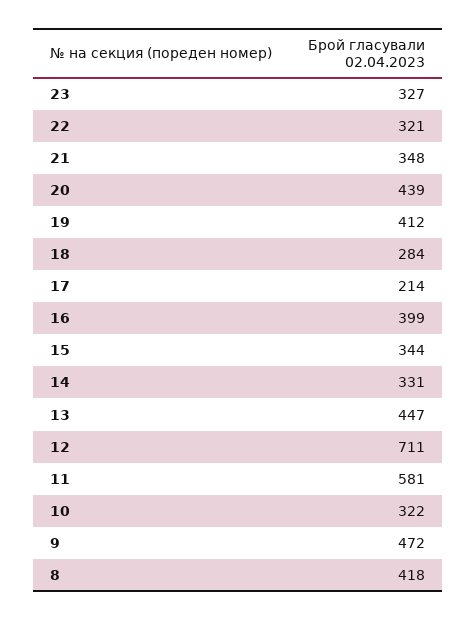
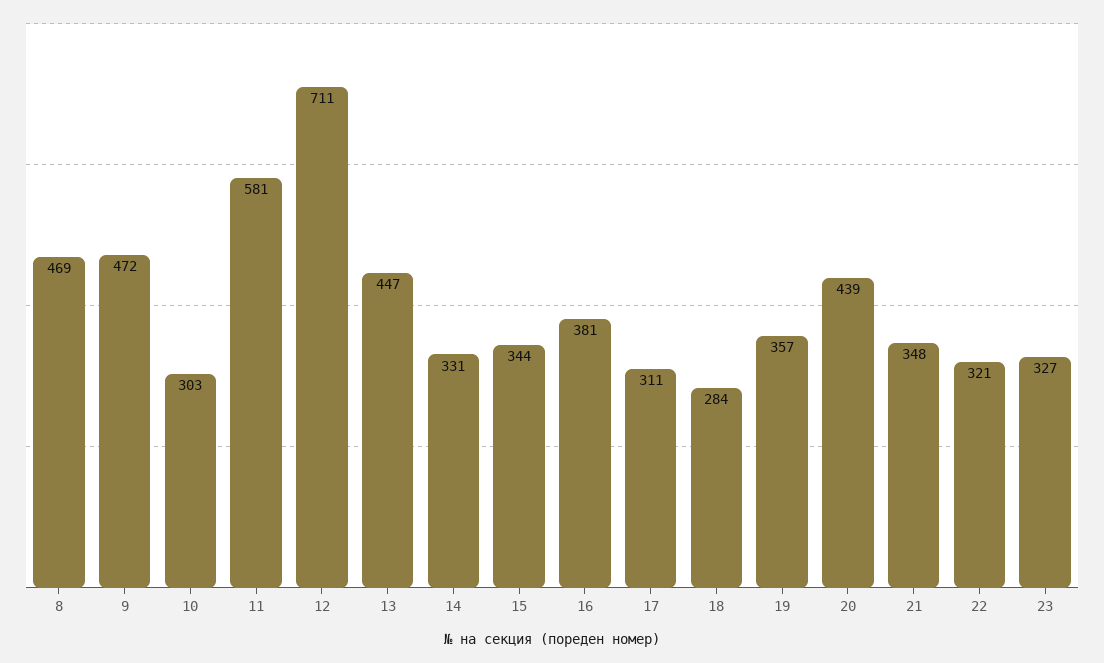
19: 412 -> 357
17: 214 -> 311
16: 399 -> 381
10: 322 -> 303
8: 418 -> 469

